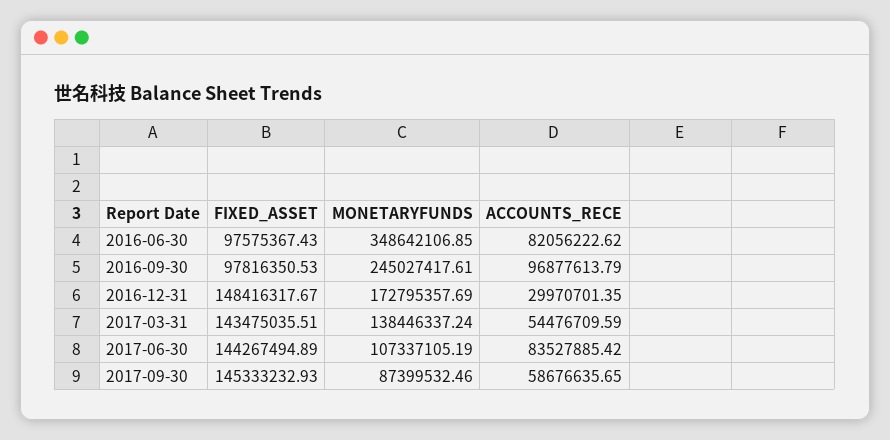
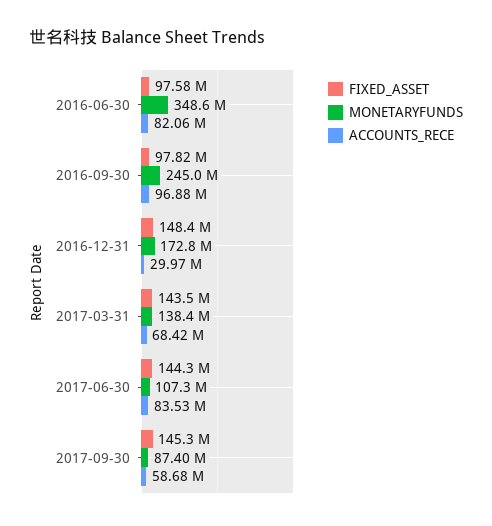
ACCOUNTS_RECE, 2017-03-31: 54476709.59 -> 68420000

